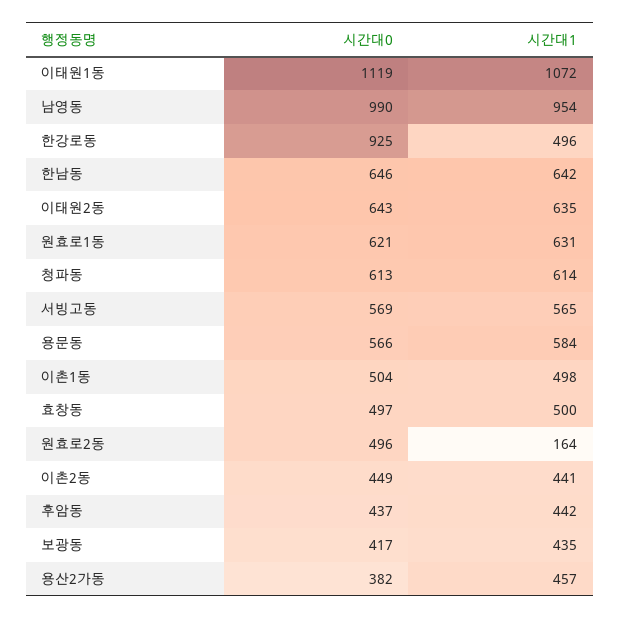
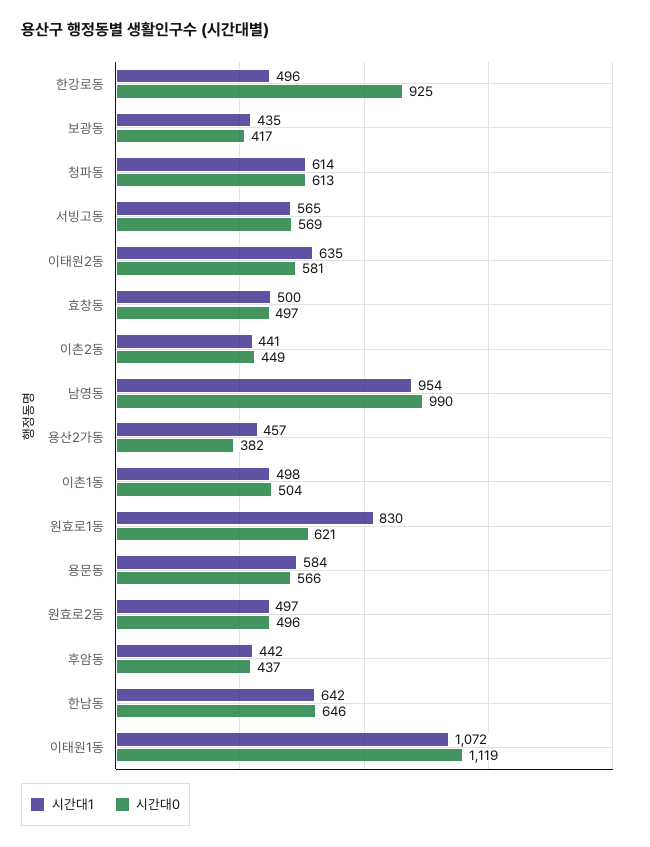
시간대0, 이태원2동: 643 -> 581
시간대1, 원효로1동: 631 -> 830
시간대1, 원효로2동: 164 -> 497

